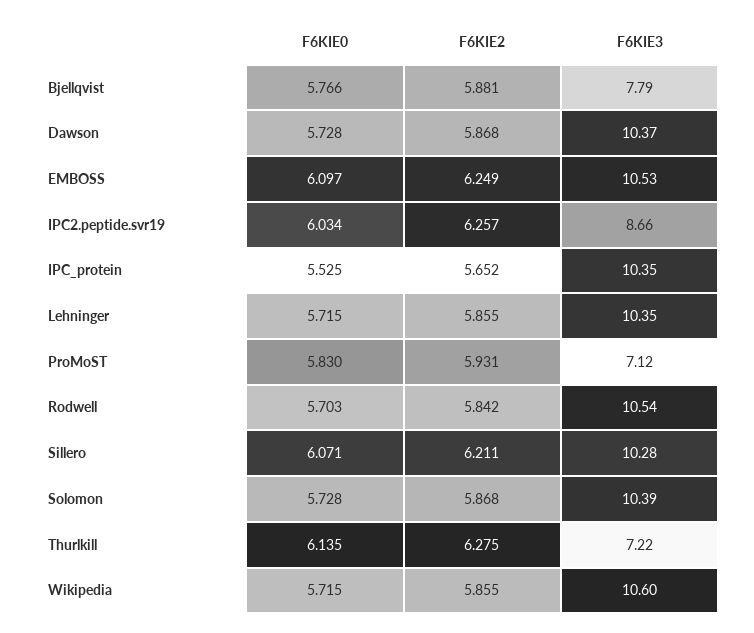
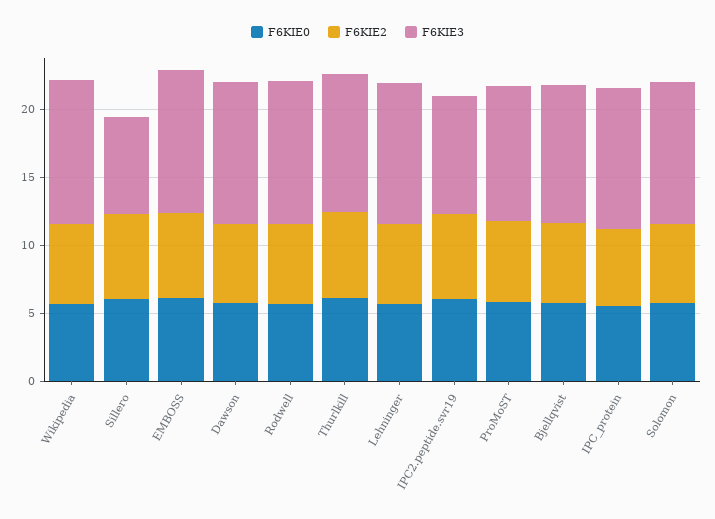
F6KIE3, Bjellqvist: 7.79 -> 10
F6KIE3, ProMoST: 7.12 -> 10
F6KIE3, Sillero: 10.28 -> 7
F6KIE3, Thurlkill: 7.22 -> 10

